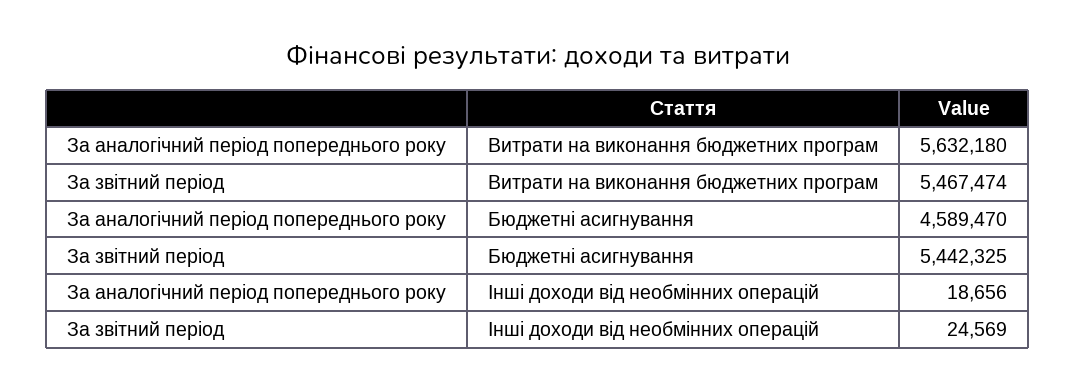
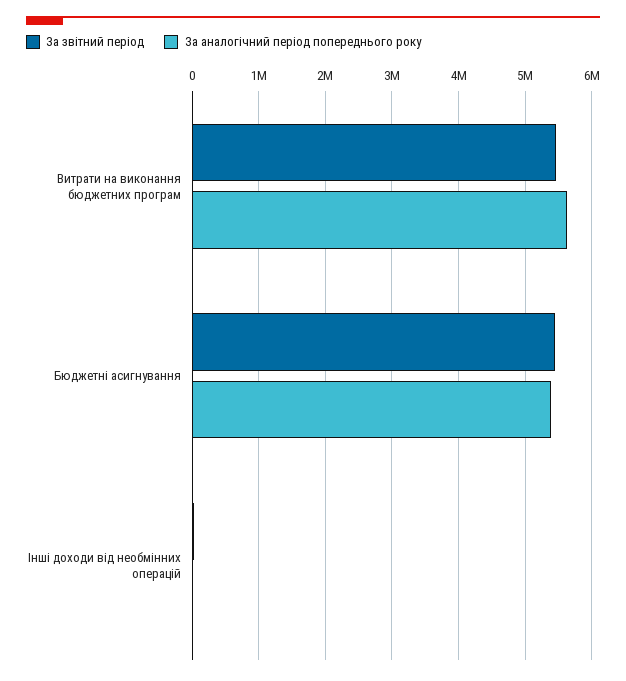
За аналогічний період попереднього року, Бюджетні асигнування: 4589470 -> 5400000

